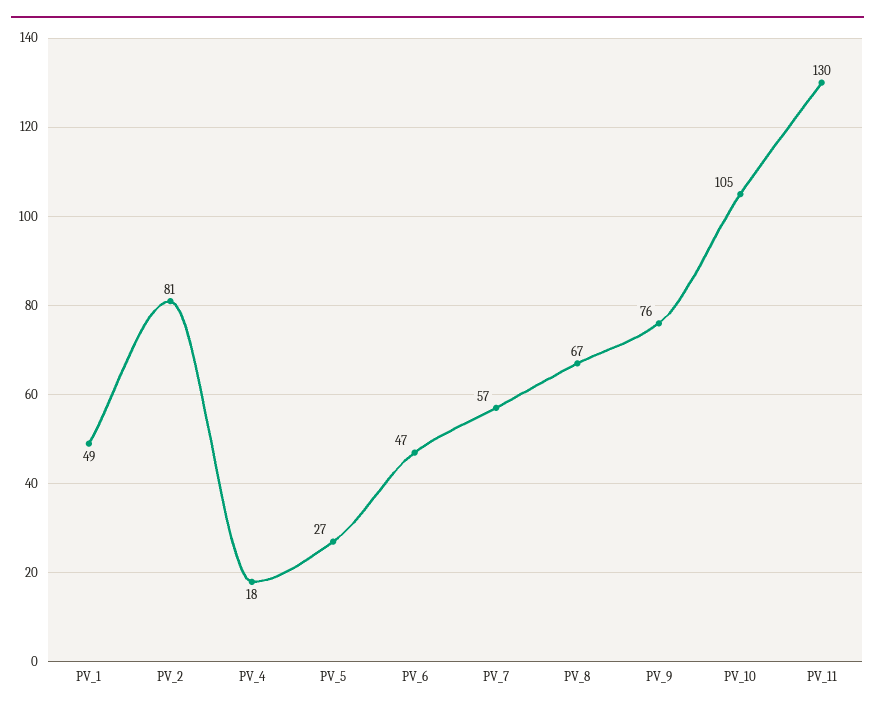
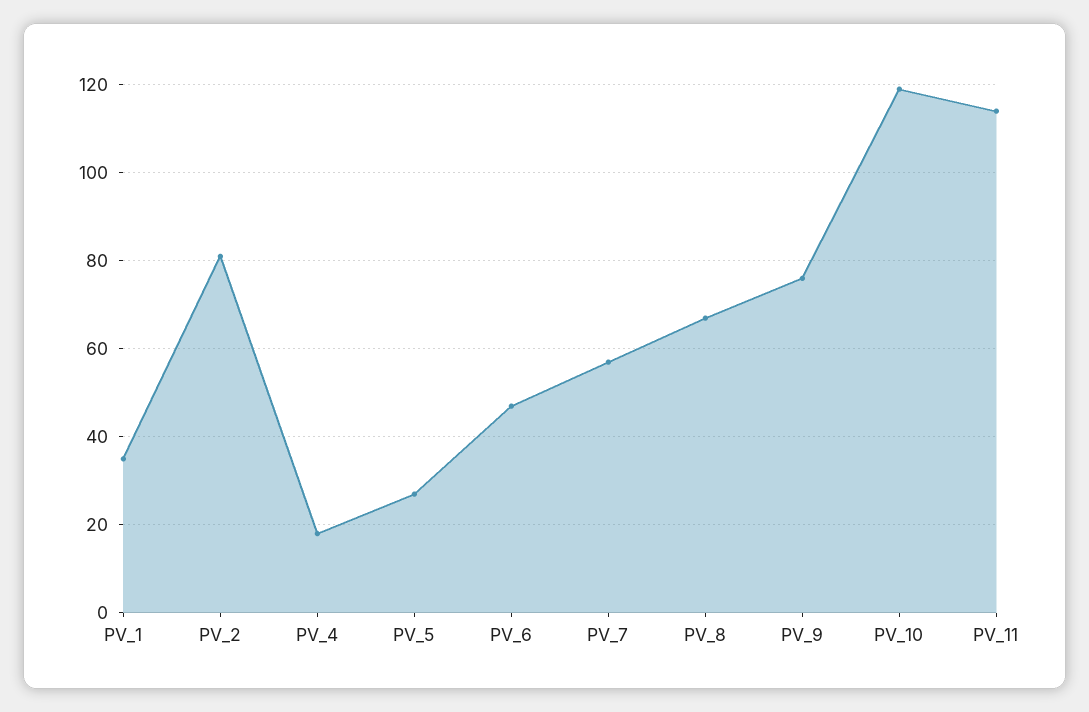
PV_1: 49 -> 35
PV_10: 105 -> 120
PV_11: 130 -> 115

